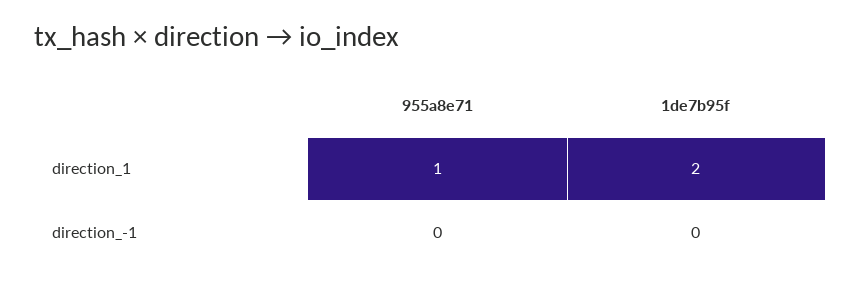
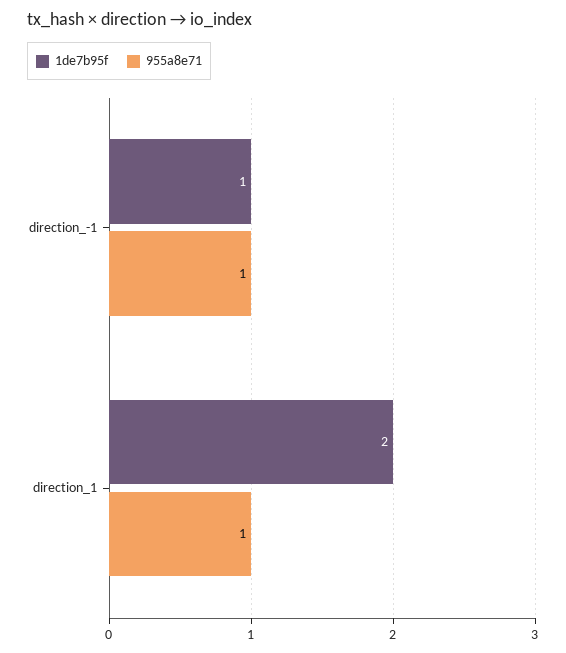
955a8e71, direction_-1: 0 -> 1
1de7b95f, direction_-1: 0 -> 1

